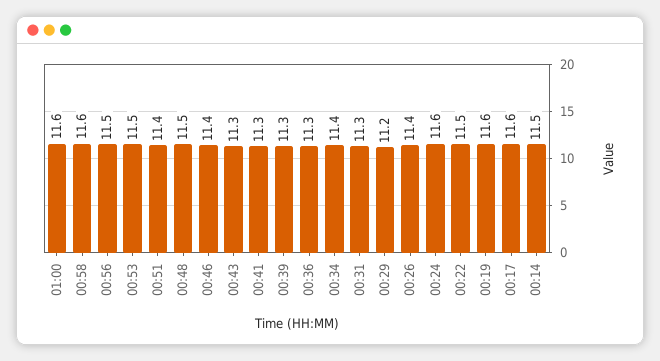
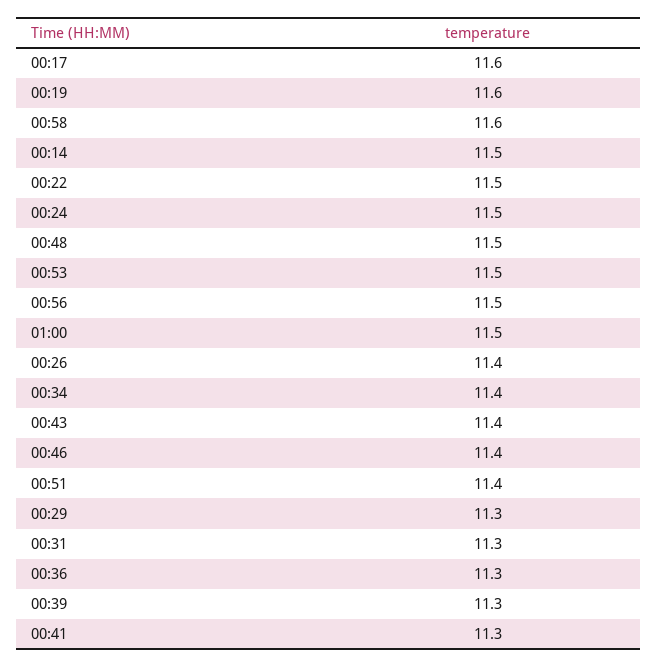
01:00: 11.6 -> 11.5
00:43: 11.3 -> 11.4
00:29: 11.2 -> 11.3
00:24: 11.6 -> 11.5

